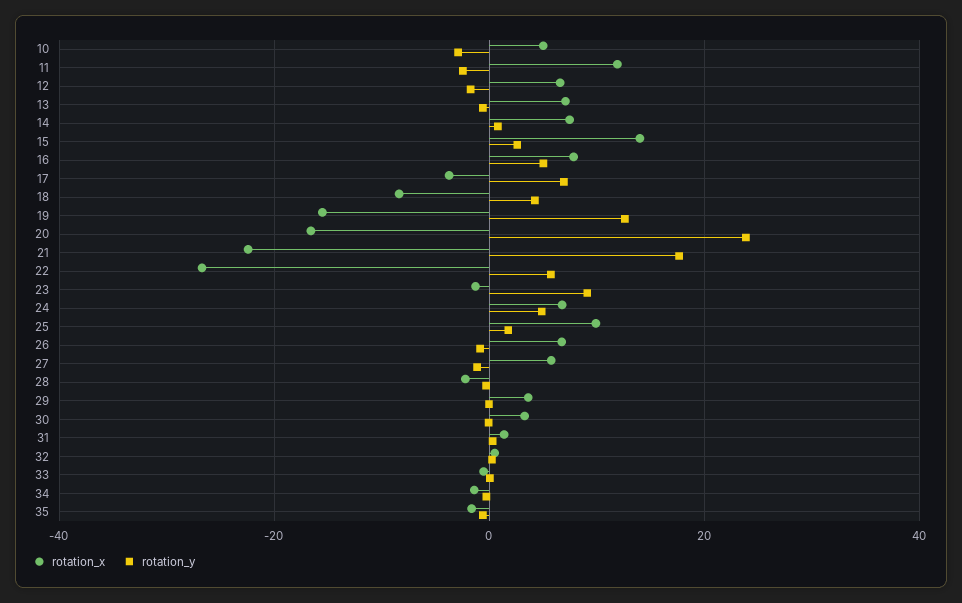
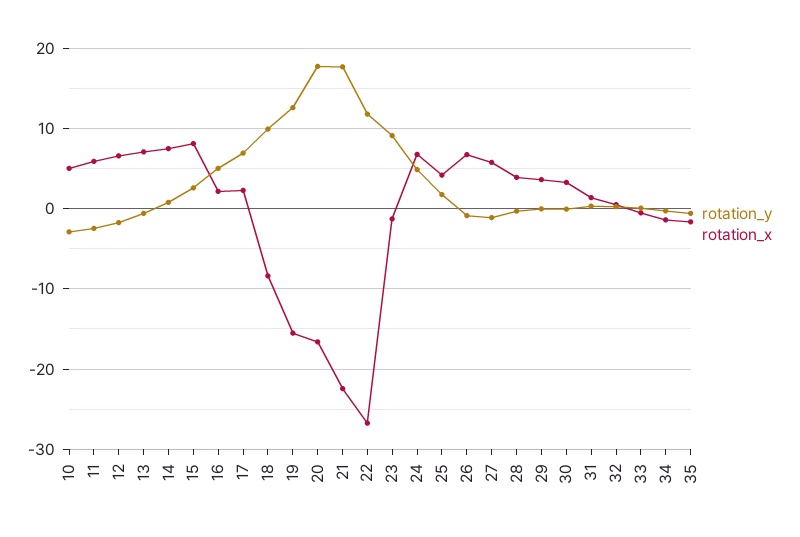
rotation_x, 11: 12 -> 6
rotation_x, 15: 14 -> 8
rotation_x, 16: 8 -> 2
rotation_x, 17: -4 -> 2
rotation_y, 18: 4 -> 10
rotation_y, 20: 24 -> 18
rotation_y, 22: 6 -> 12
rotation_x, 25: 10 -> 4
rotation_x, 28: -2 -> 4

